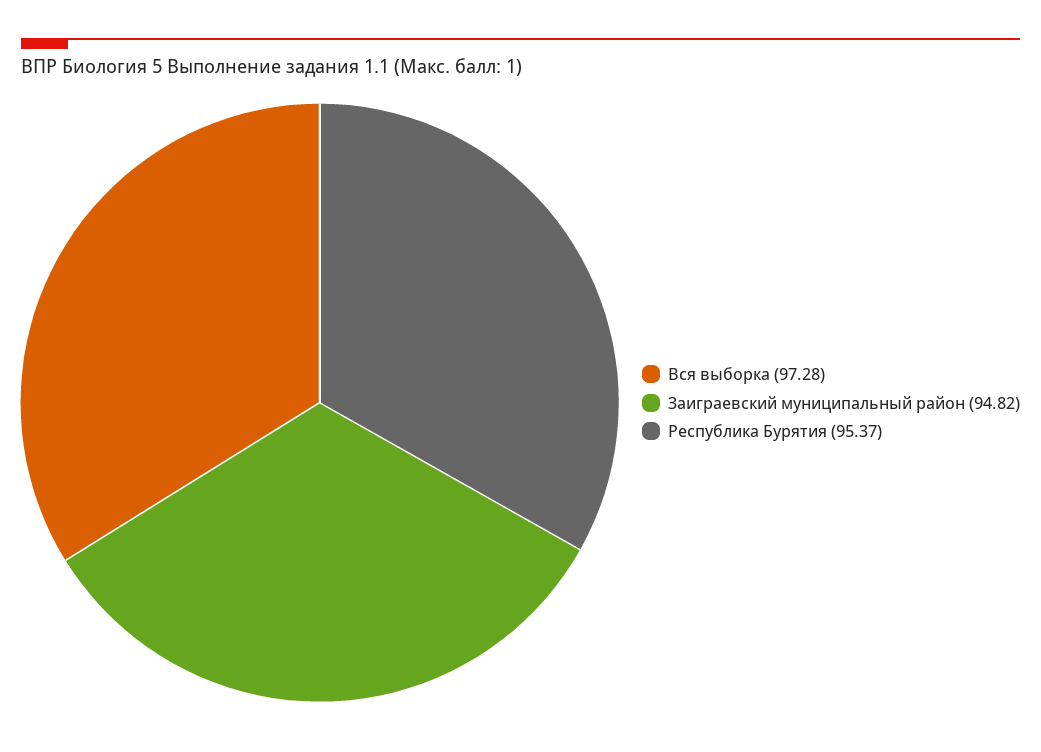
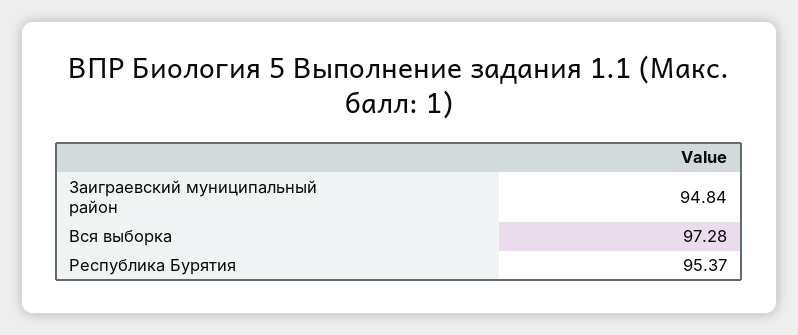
Заиграевский муниципальный район: 94.82 -> 94.84

